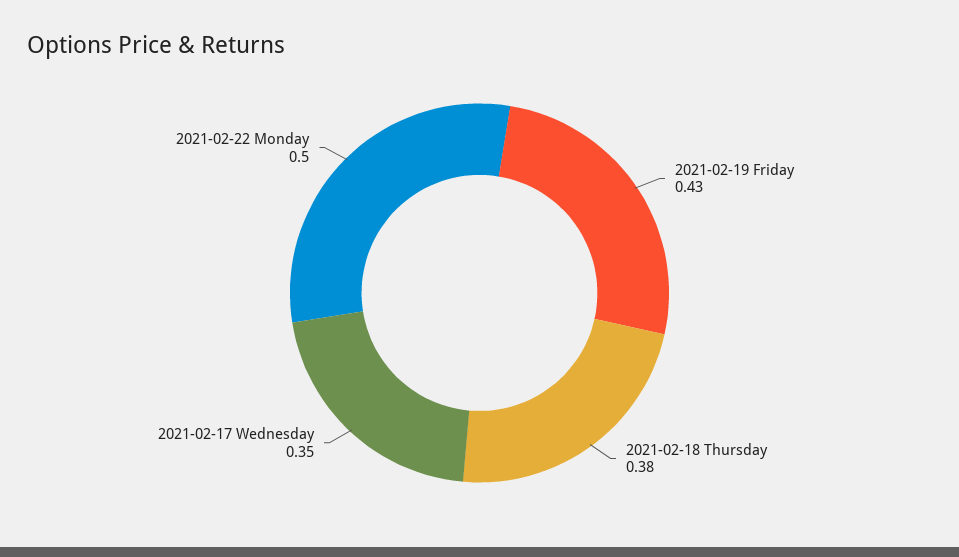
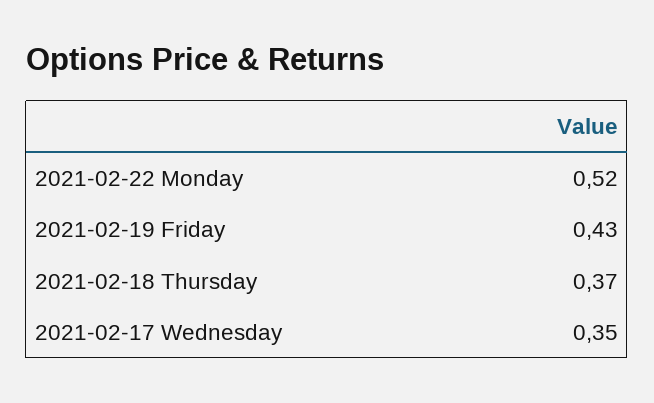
2021-02-18 Thursday: 0.38 -> 0.37
2021-02-22 Monday: 0.5 -> 0.52

